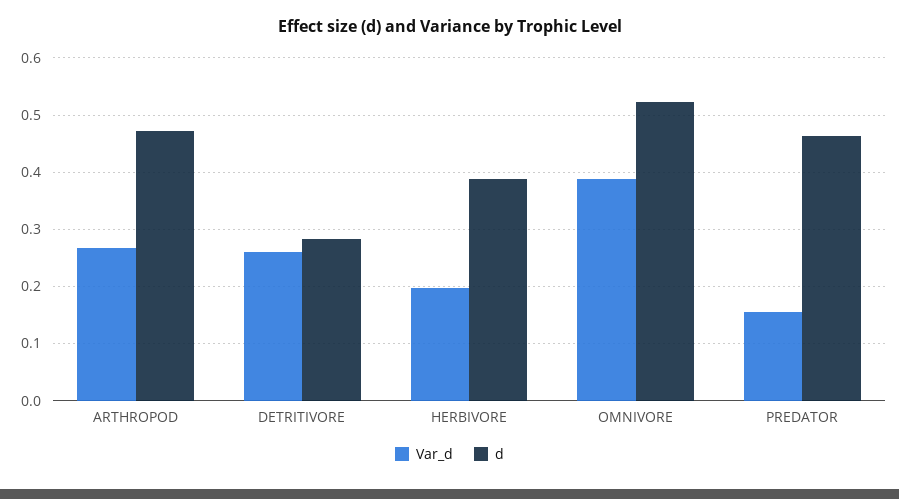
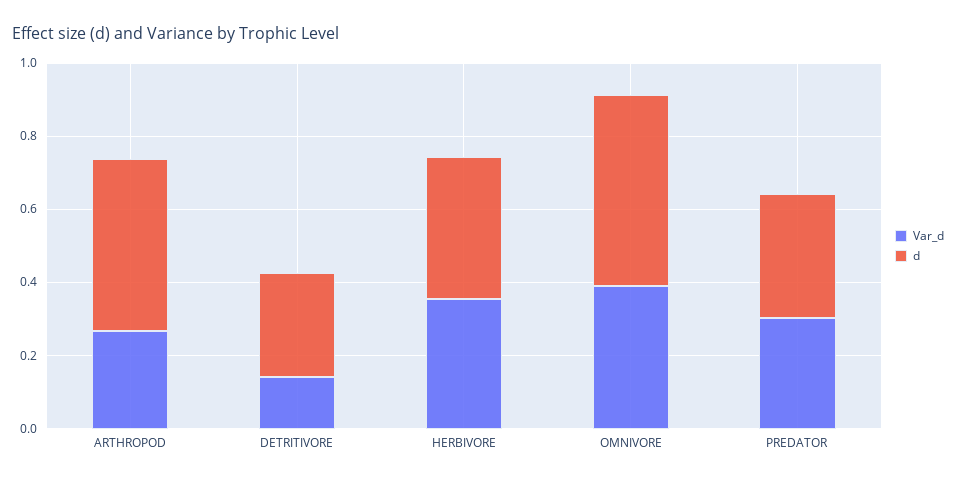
Var_d, DETRITIVORE: 0.26 -> 0.15
Var_d, HERBIVORE: 0.2 -> 0.35
Var_d, PREDATOR: 0.16 -> 0.3
d, PREDATOR: 0.46 -> 0.35

